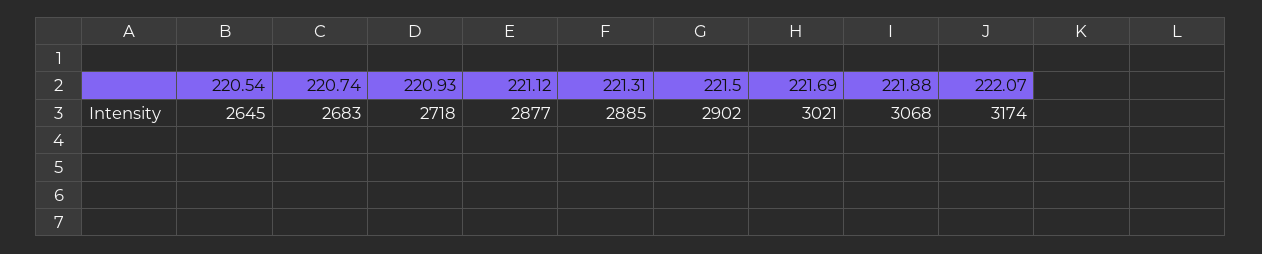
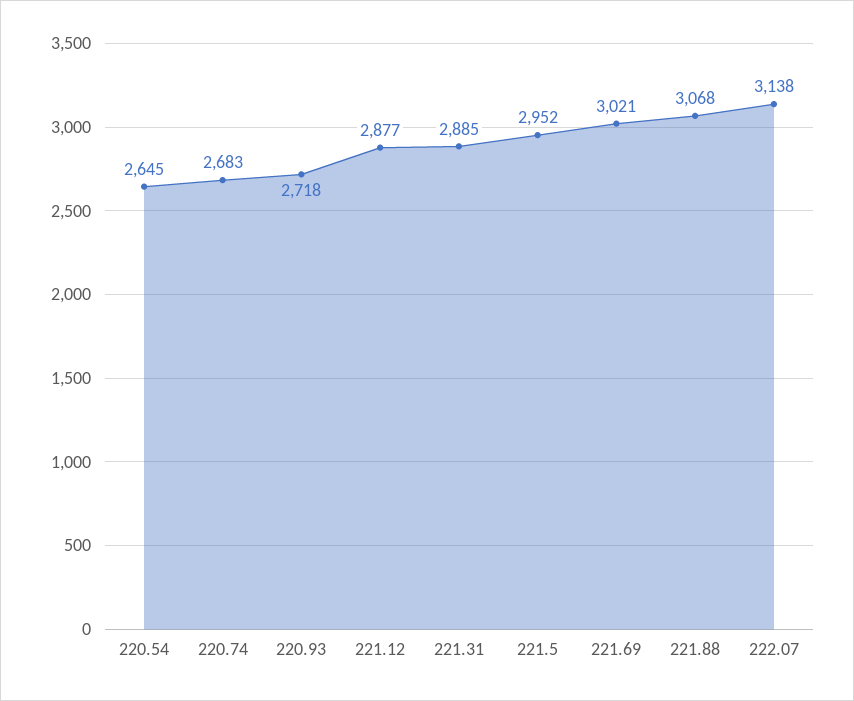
221.5: 2902 -> 2952
222.07: 3174 -> 3138

